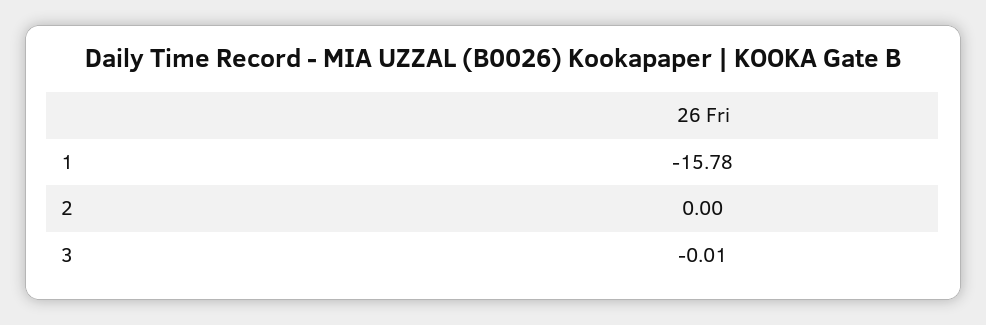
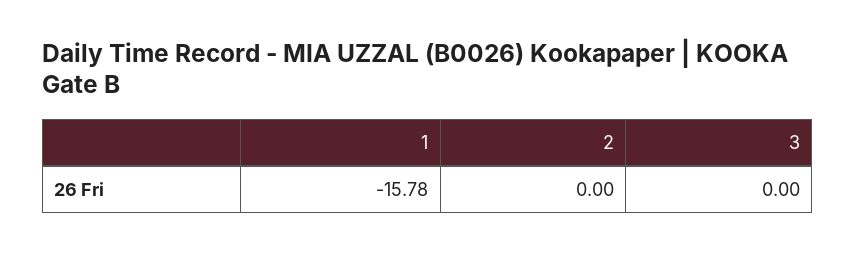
3: -0.01 -> 0

